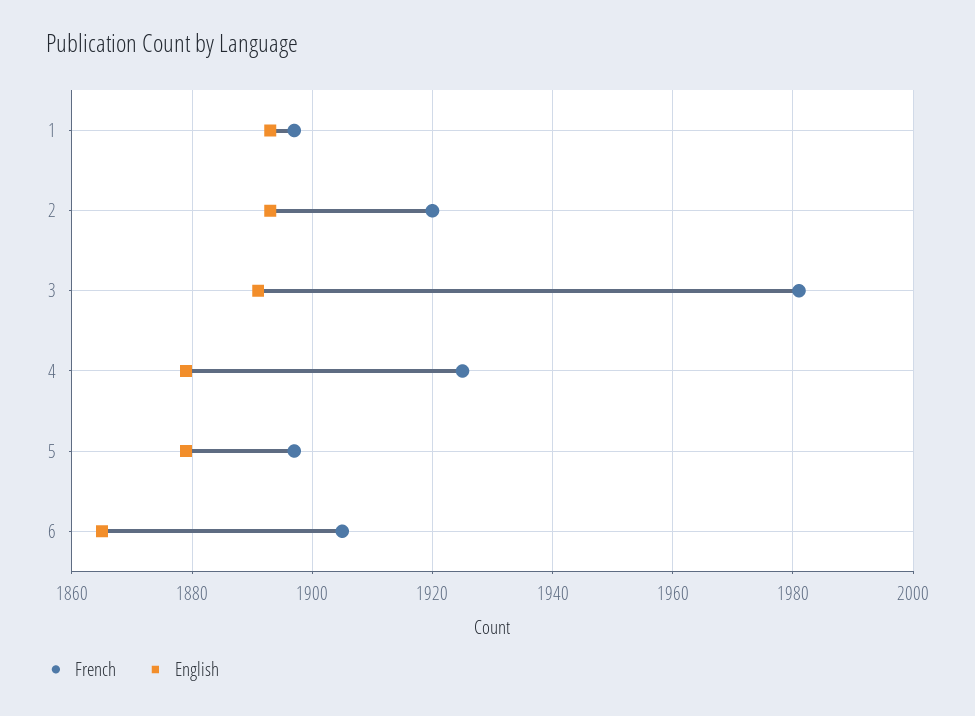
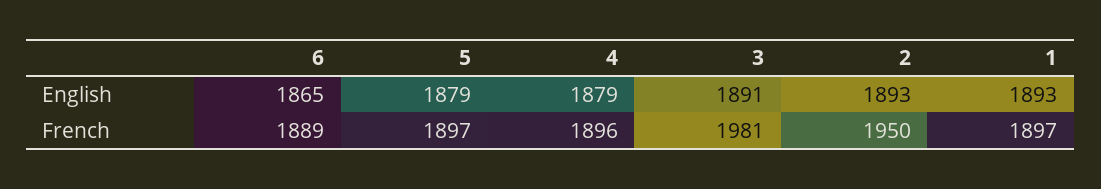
French, 2: 1920 -> 1950
French, 4: 1925 -> 1896
French, 6: 1905 -> 1889

